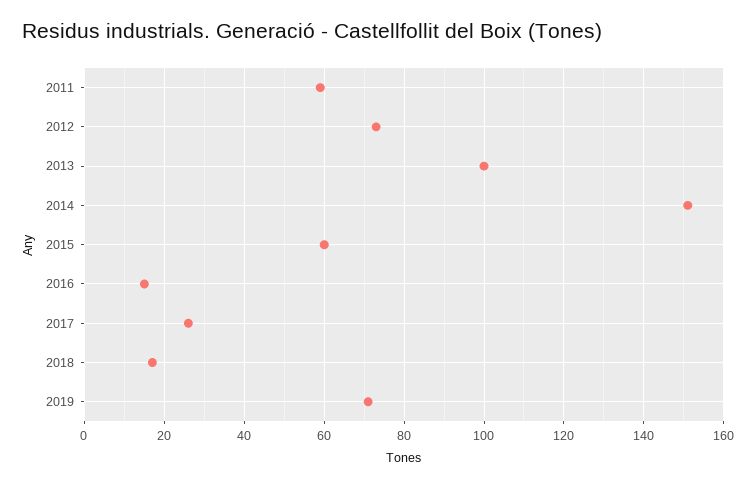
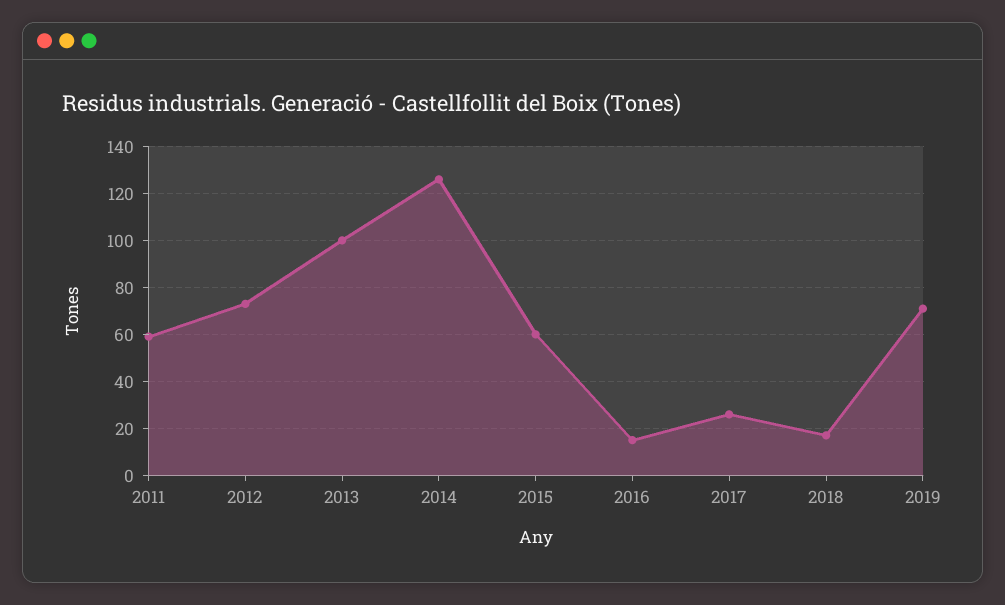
2014: 150 -> 125

